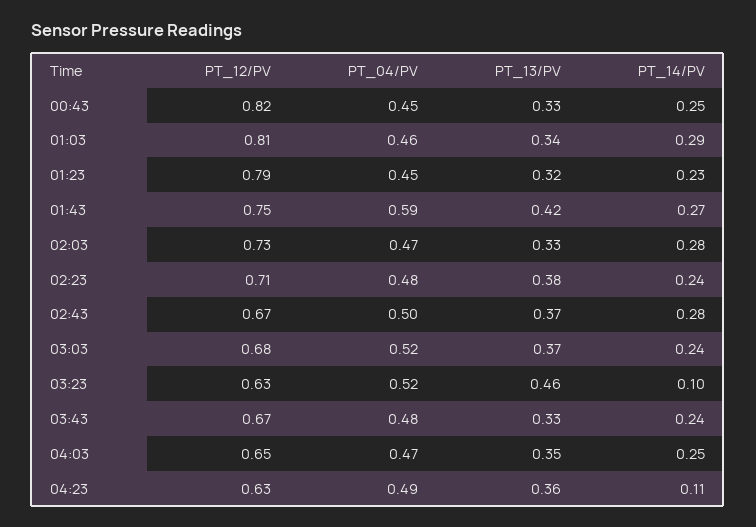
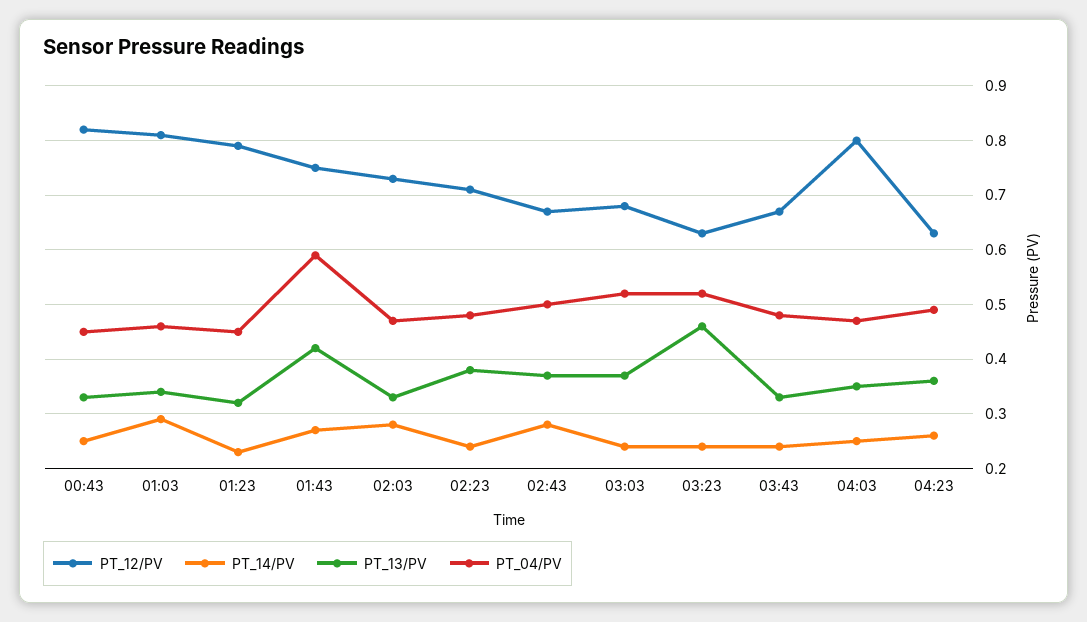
PT_14/PV, 03:23: 0.1 -> 0.25
PT_12/PV, 04:03: 0.65 -> 0.8
PT_14/PV, 04:23: 0.11 -> 0.25

